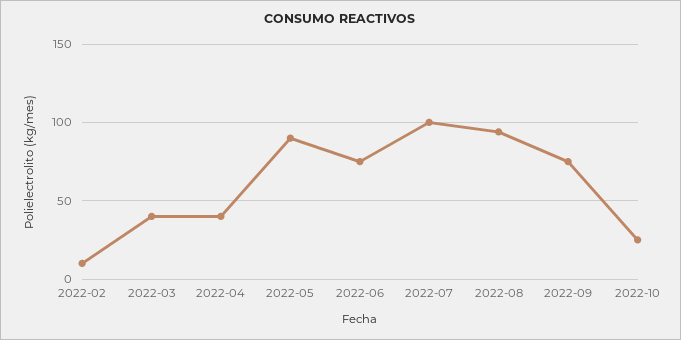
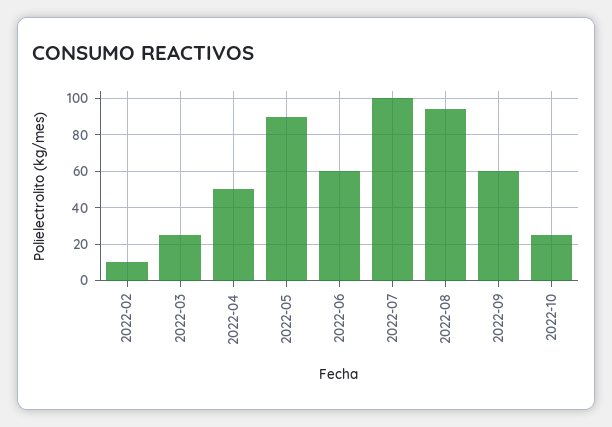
2022-03: 40 -> 25
2022-04: 40 -> 50
2022-06: 75 -> 60
2022-09: 75 -> 60

